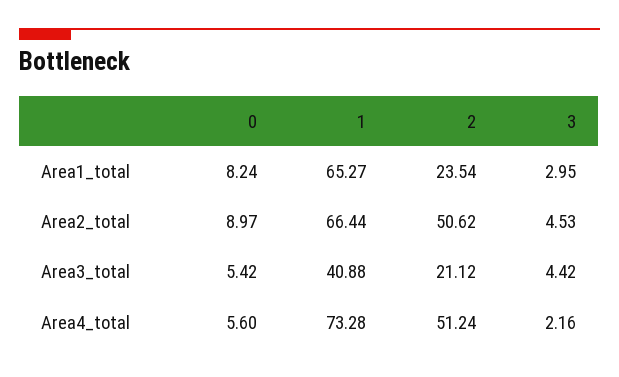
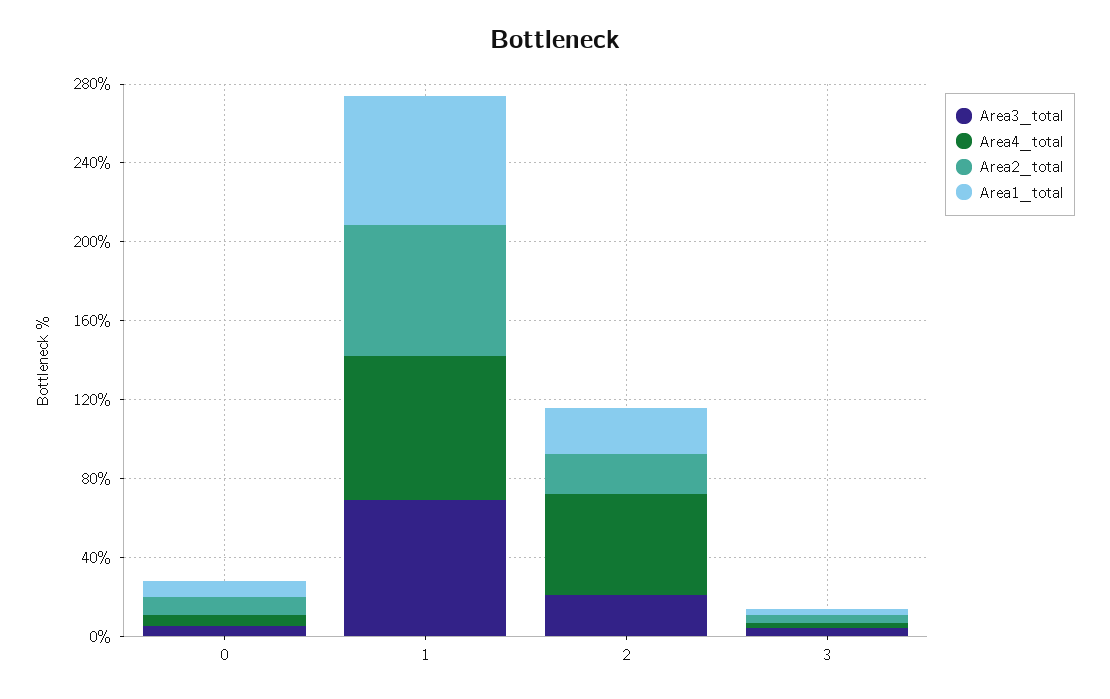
Area2_total, 2: 50.62 -> 20
Area3_total, 1: 40.88 -> 70

